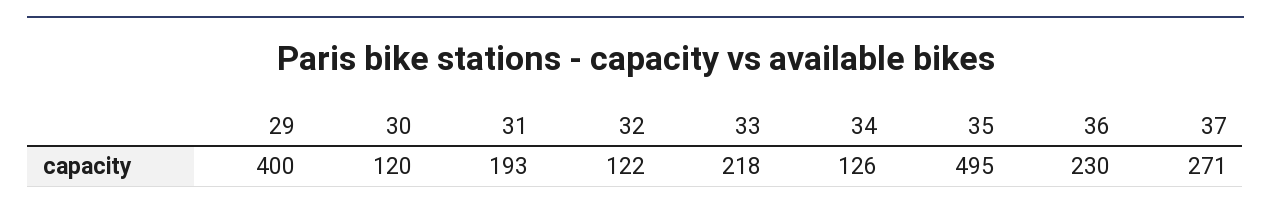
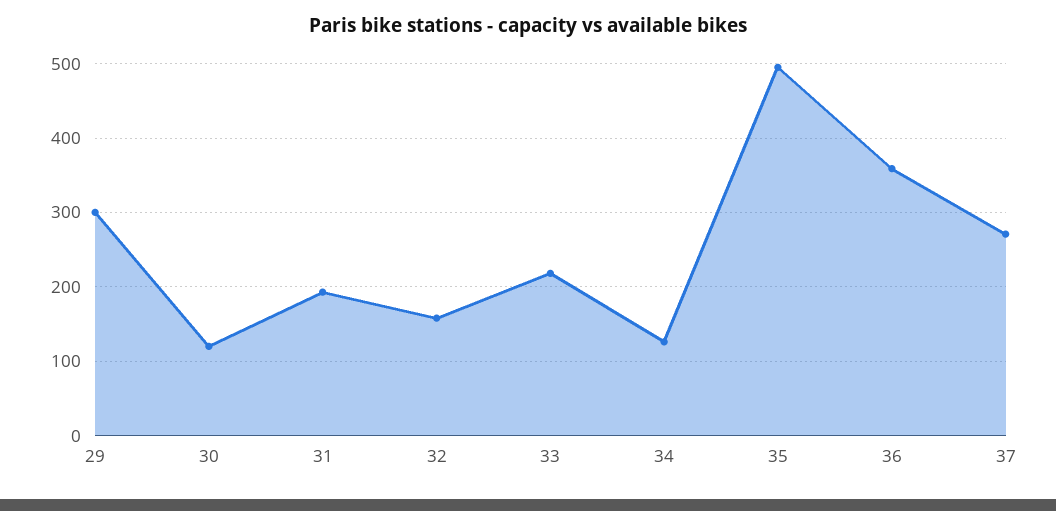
29: 400 -> 300
32: 122 -> 160
36: 230 -> 360

